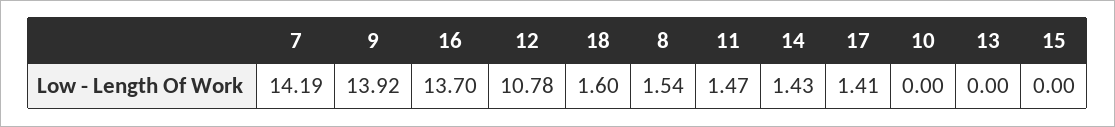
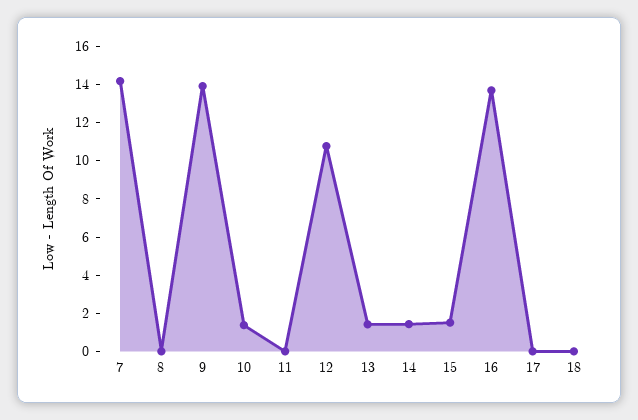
18: 1.6 -> 0
8: 1.54 -> 0
11: 1.47 -> 0
17: 1.41 -> 0
10: 0 -> 1.5
13: 0 -> 1.5
15: 0 -> 1.5

